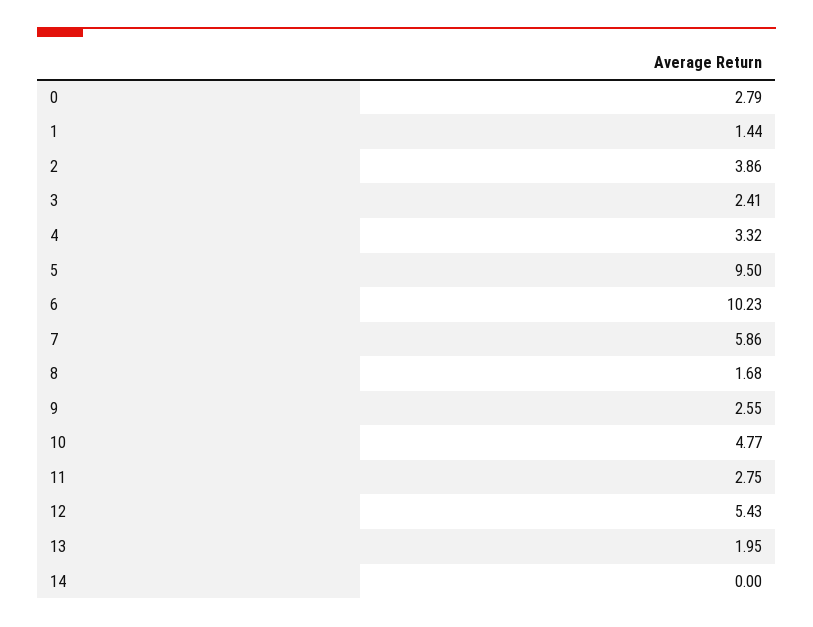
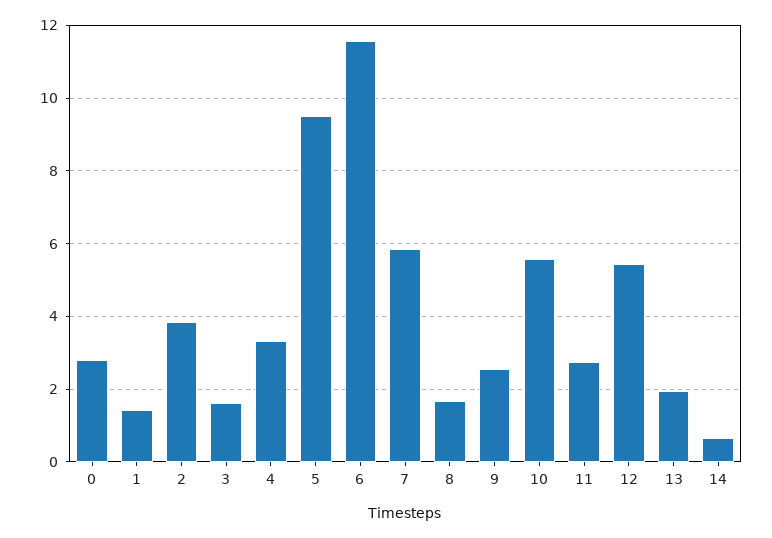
3: 2.41 -> 1.6
6: 10.23 -> 11.6
10: 4.77 -> 5.6
14: 0 -> 0.6

